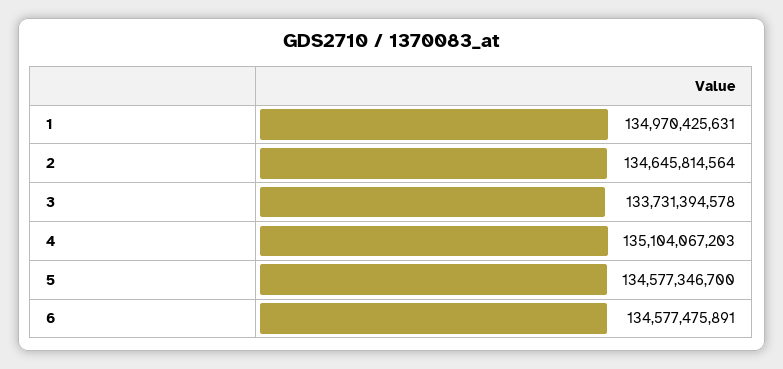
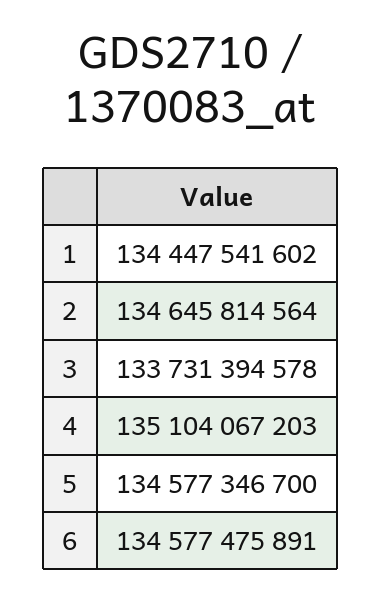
1: 134970425631 -> 134447541602

